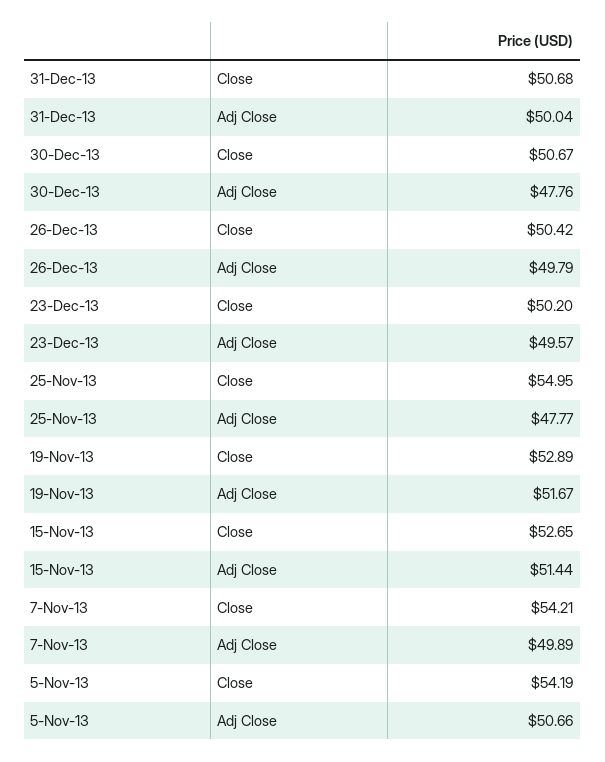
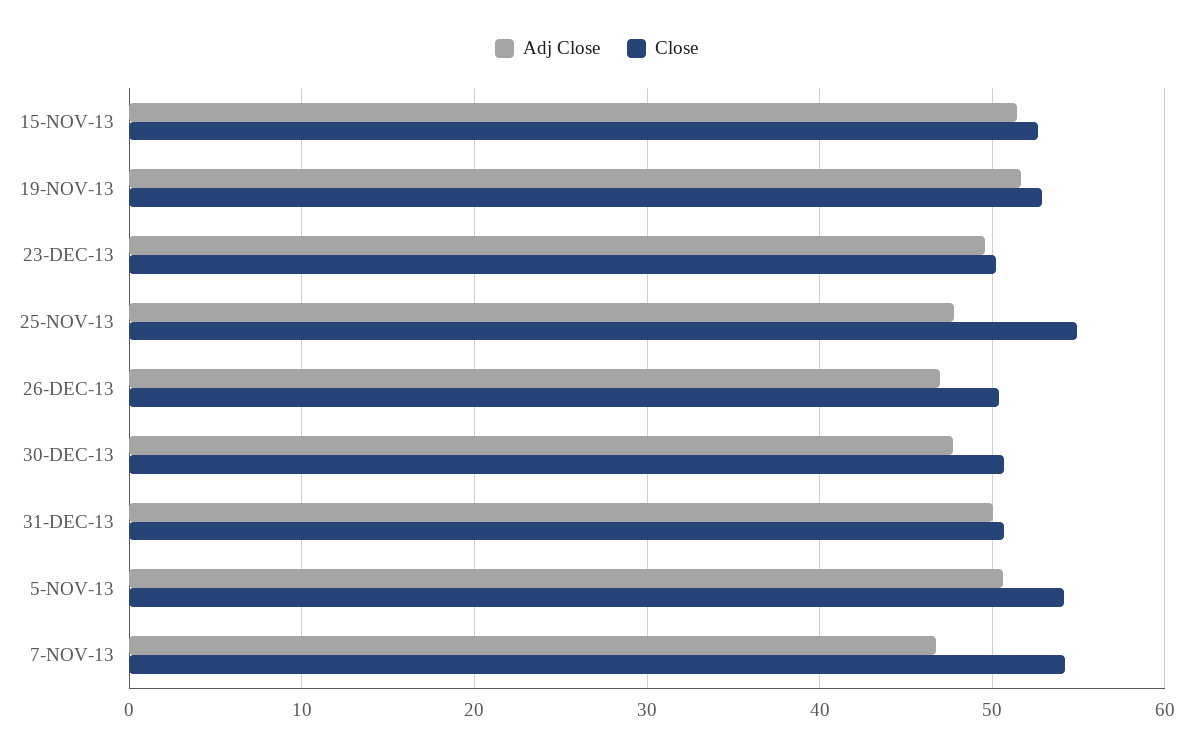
Adj Close, 26-Dec-13: 49.79 -> 47
Adj Close, 7-Nov-13: 49.89 -> 47

